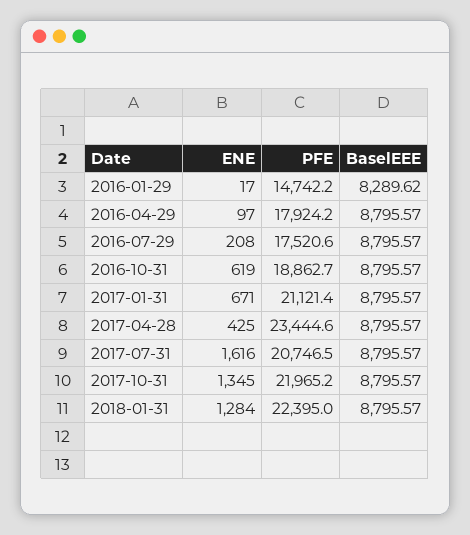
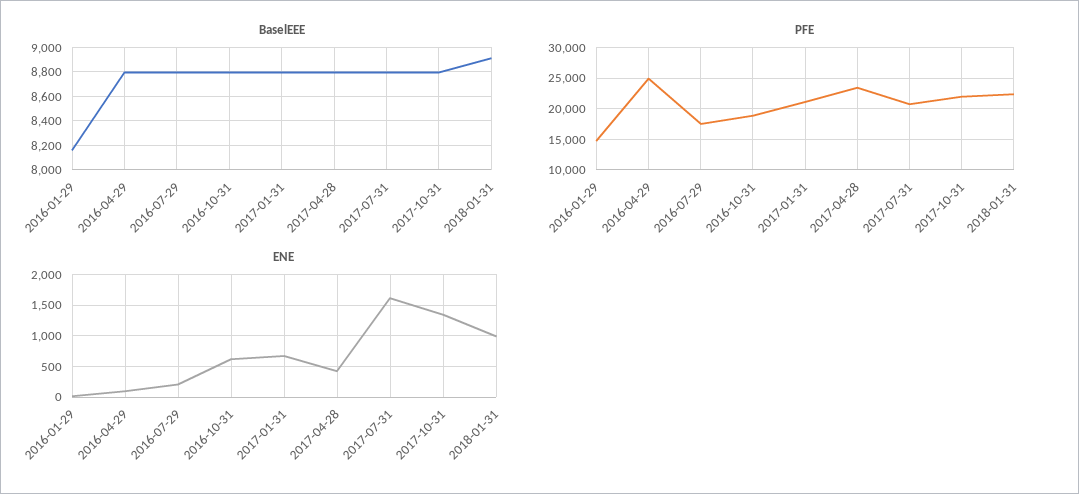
BaselEEE, 2016-01-29: 8289.62 -> 8150
PFE, 2016-04-29: 17924.2 -> 25000
ENE, 2018-01-31: 1284 -> 1000
BaselEEE, 2018-01-31: 8795.57 -> 8900

